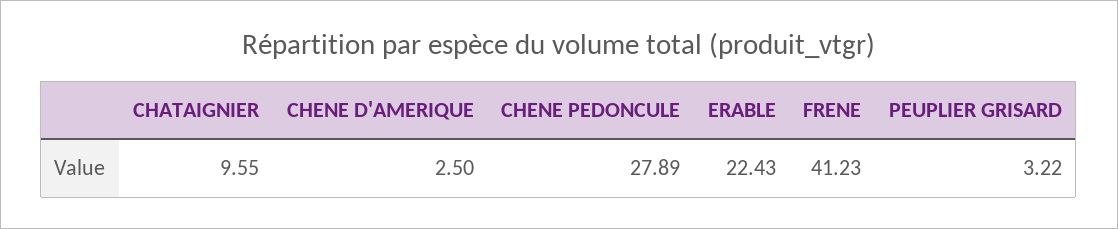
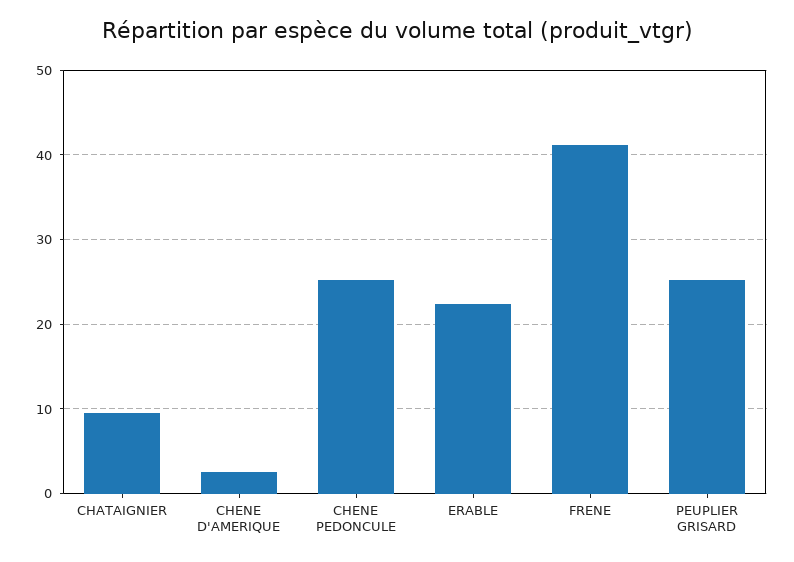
CHENE PEDONCULE: 27.89 -> 25
PEUPLIER GRISARD: 3.22 -> 25

